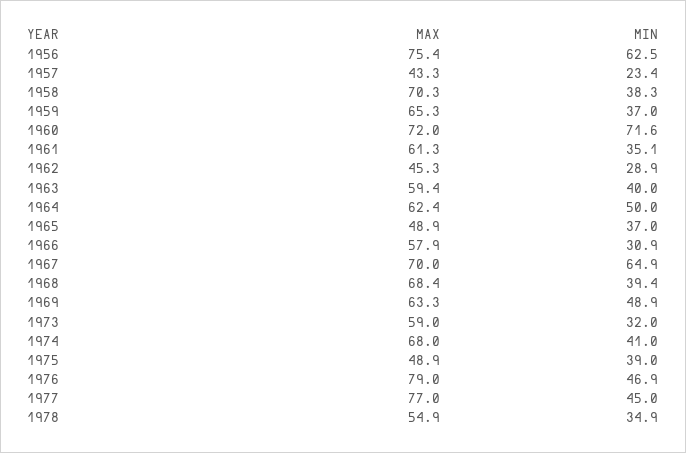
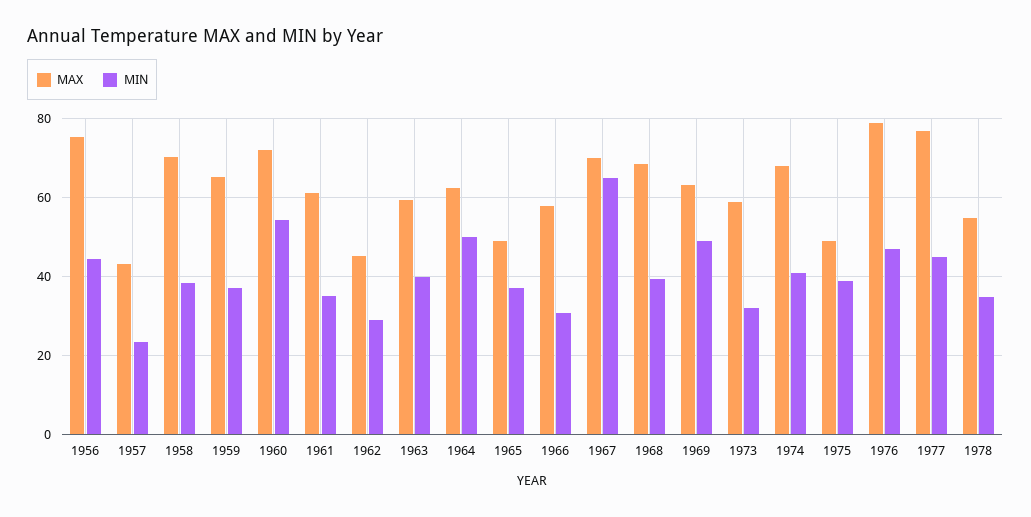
MIN, 1956: 62.5 -> 44
MIN, 1960: 71.6 -> 54

